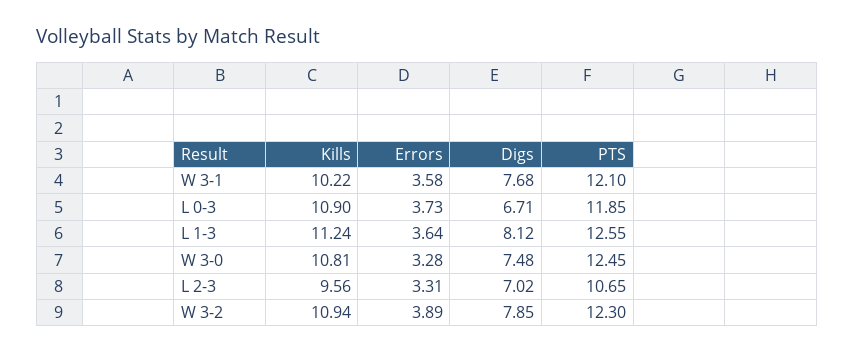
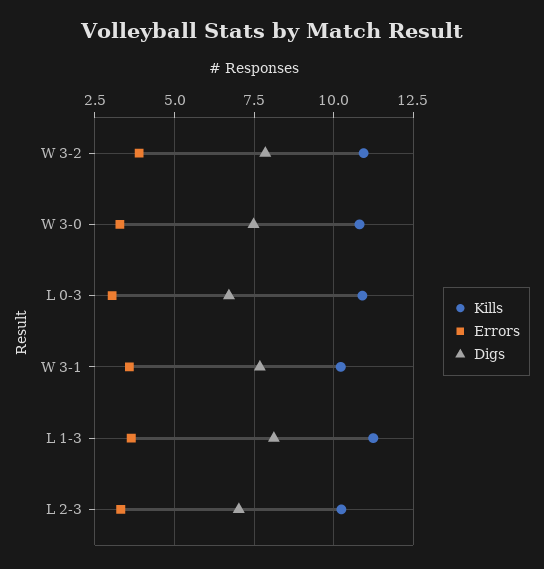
PTS, W 3-1: 12.1 -> none
Errors, L 0-3: 3.73 -> 3
PTS, L 0-3: 11.85 -> none
PTS, L 1-3: 12.55 -> none
PTS, W 3-0: 12.45 -> none
Kills, L 2-3: 9.56 -> 10.25
PTS, L 2-3: 10.65 -> none
PTS, W 3-2: 12.3 -> none

